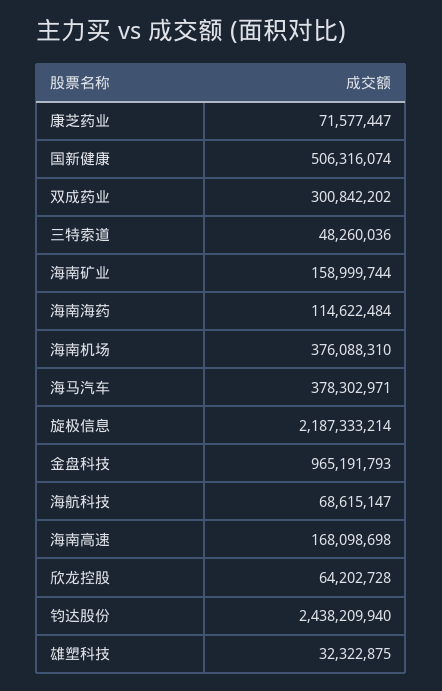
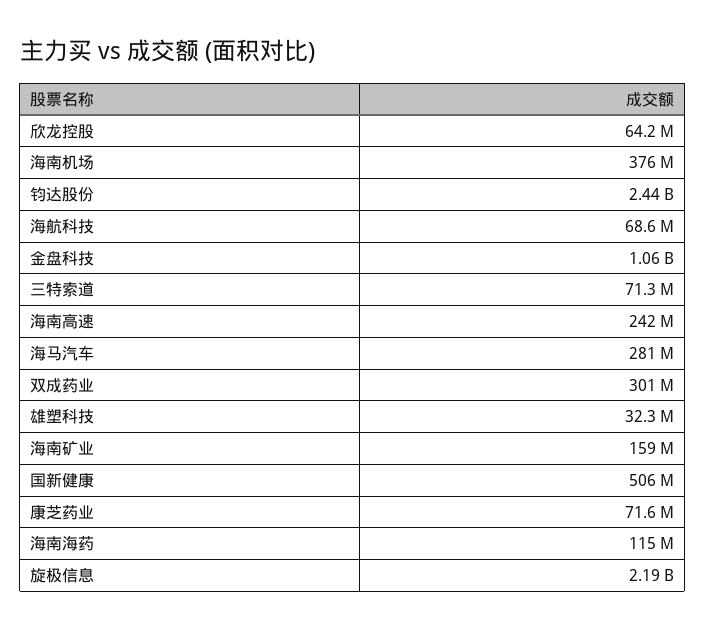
三特索道: 48260036 -> 71300000
海马汽车: 378302971 -> 281000000
金盘科技: 965191793 -> 1060000000
海南高速: 168098698 -> 242000000

